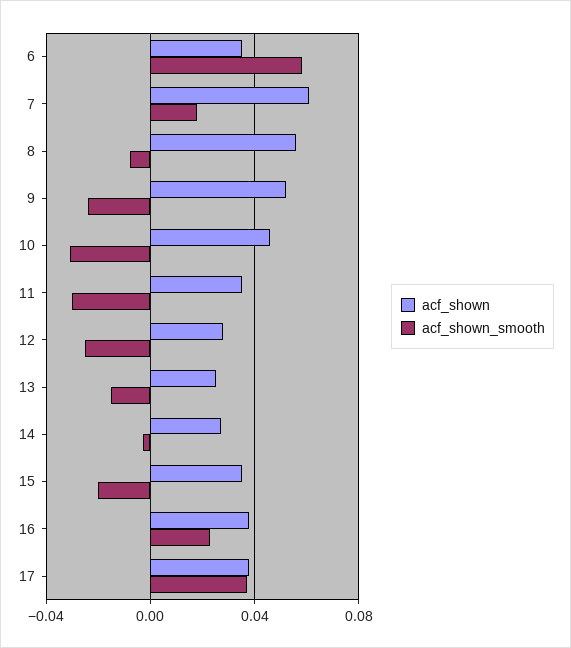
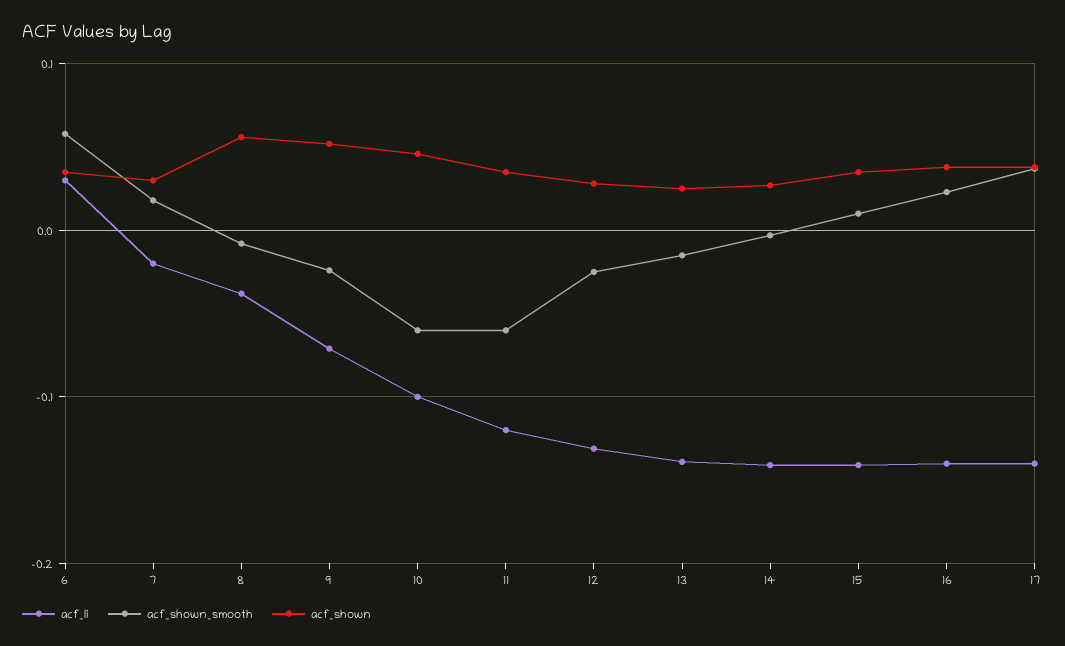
acf_shown, 7: 0.06 -> 0.03
acf_shown_smooth, 10: -0.03 -> -0.06
acf_shown_smooth, 11: -0.03 -> -0.06
acf_shown_smooth, 15: -0.02 -> 0.01
acf_li, 6: none -> 0.03
acf_li, 7: none -> -0.02
acf_li, 8: none -> -0.04
acf_li, 9: none -> -0.07
acf_li, 10: none -> -0.1
acf_li, 11: none -> -0.12
acf_li, 12: none -> -0.13
acf_li, 13: none -> -0.14
acf_li, 14: none -> -0.14
acf_li, 15: none -> -0.14
acf_li, 16: none -> -0.14
acf_li, 17: none -> -0.14

